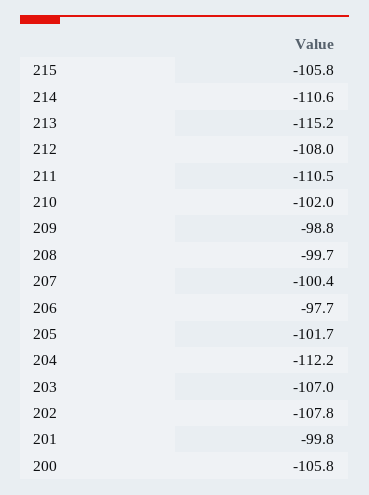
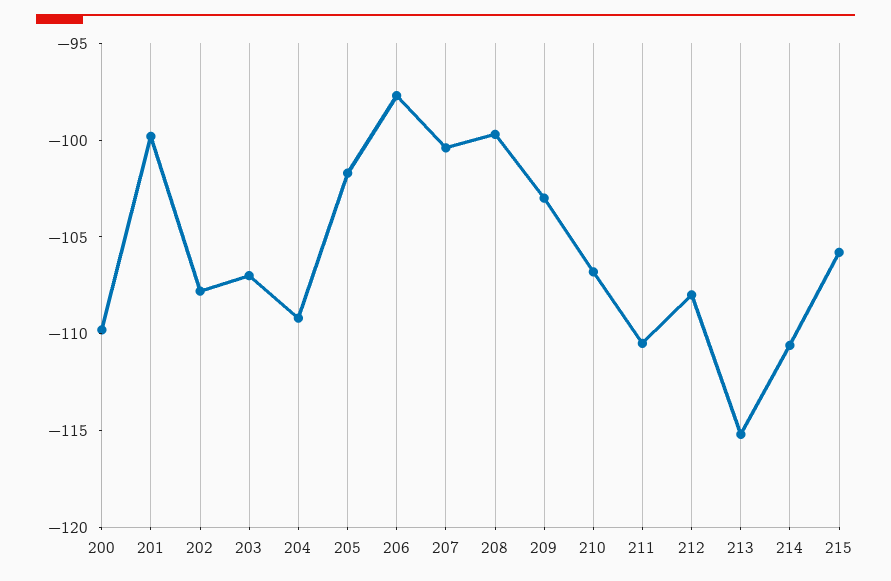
210: -102 -> -107
209: -98.8 -> -103
204: -112.2 -> -109
200: -105.8 -> -110

